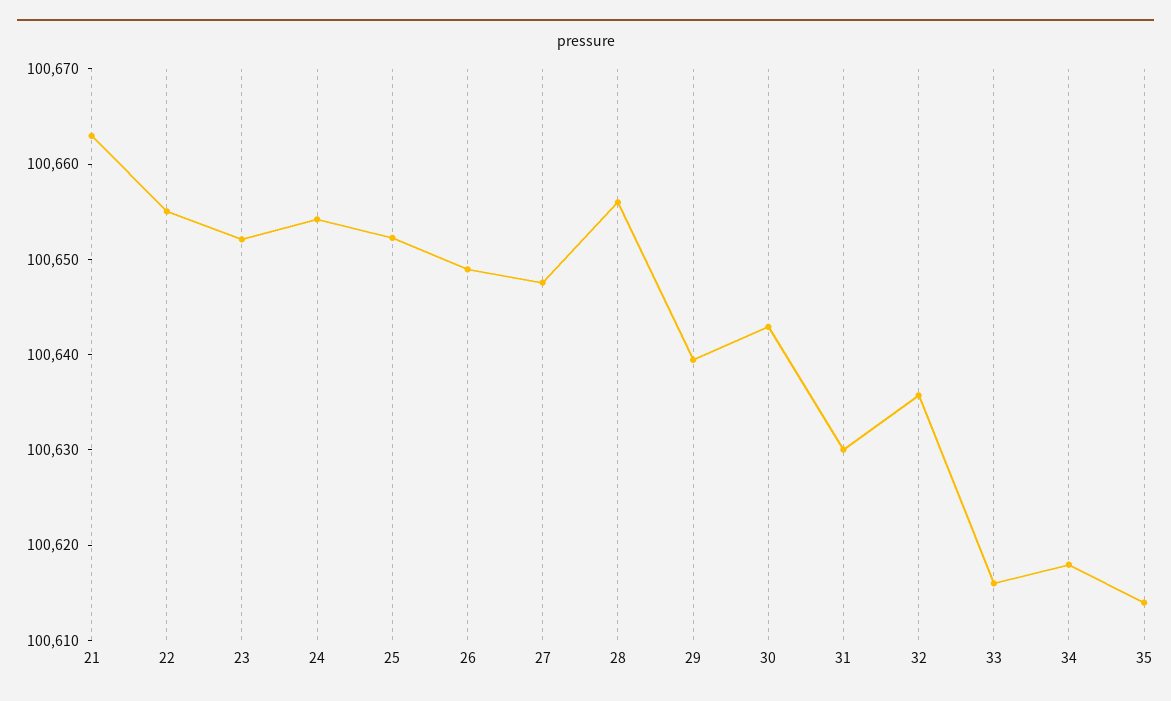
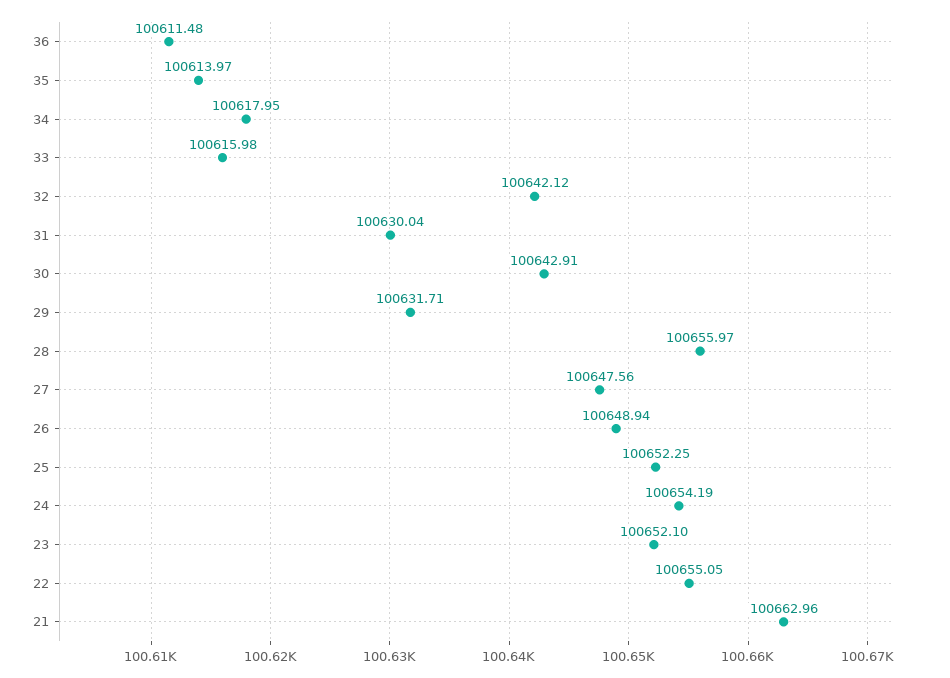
29: 100640 -> 100631.71
32: 100636 -> 100642.12
36: none -> 100611.48

